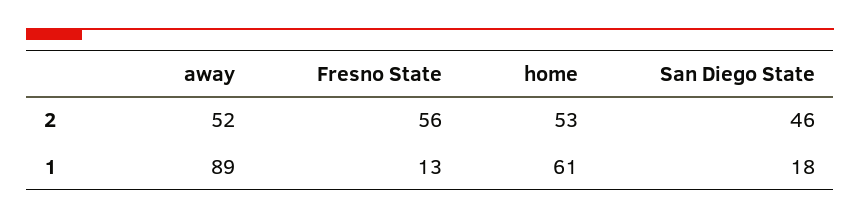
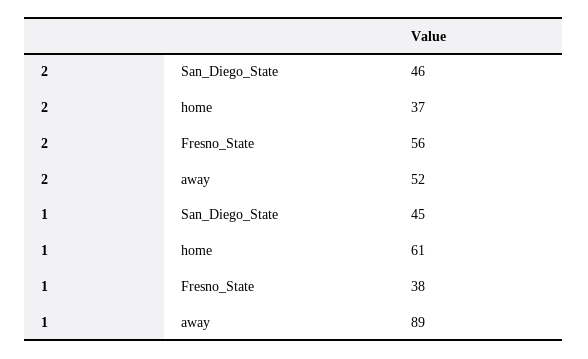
home, 2: 53 -> 37
Fresno State, 1: 13 -> 38
San Diego State, 1: 18 -> 45

